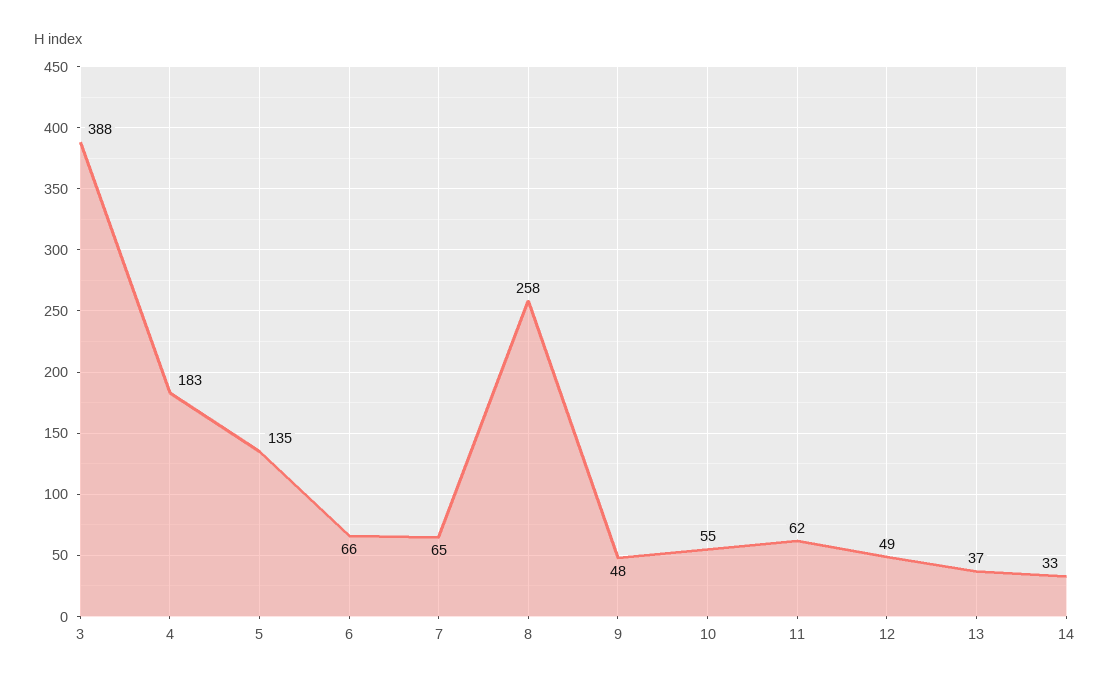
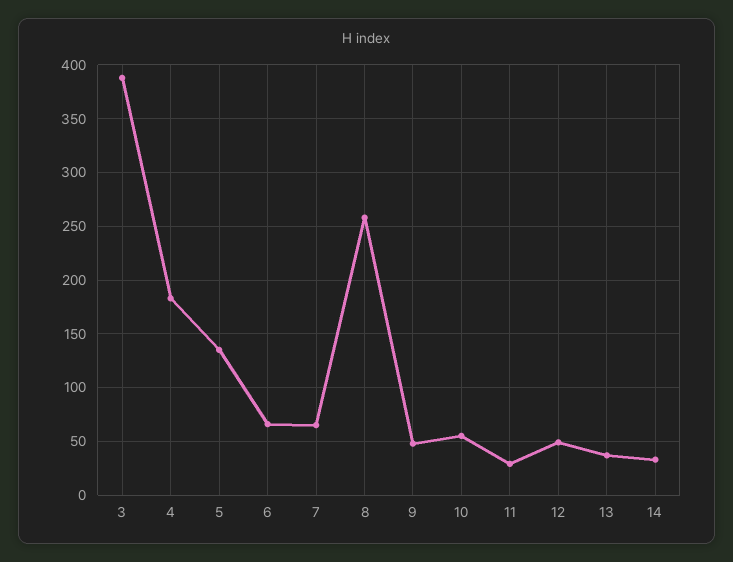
11: 62 -> 30

